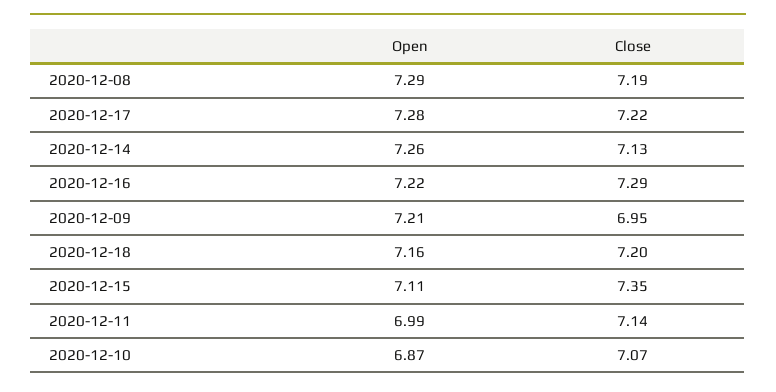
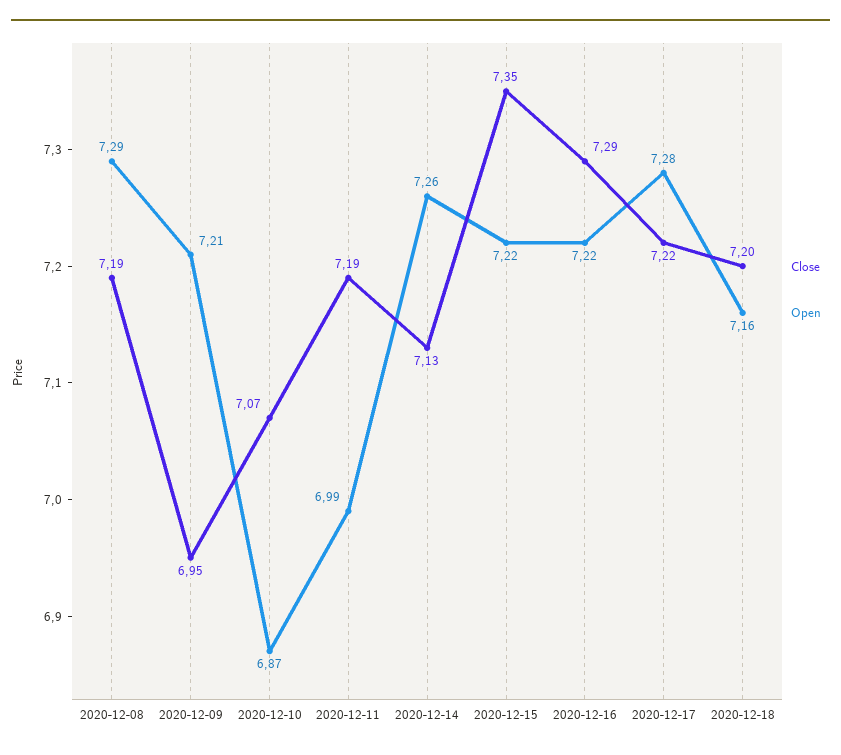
Open, 2020-12-15: 7.11 -> 7.22
Close, 2020-12-11: 7.14 -> 7.19

